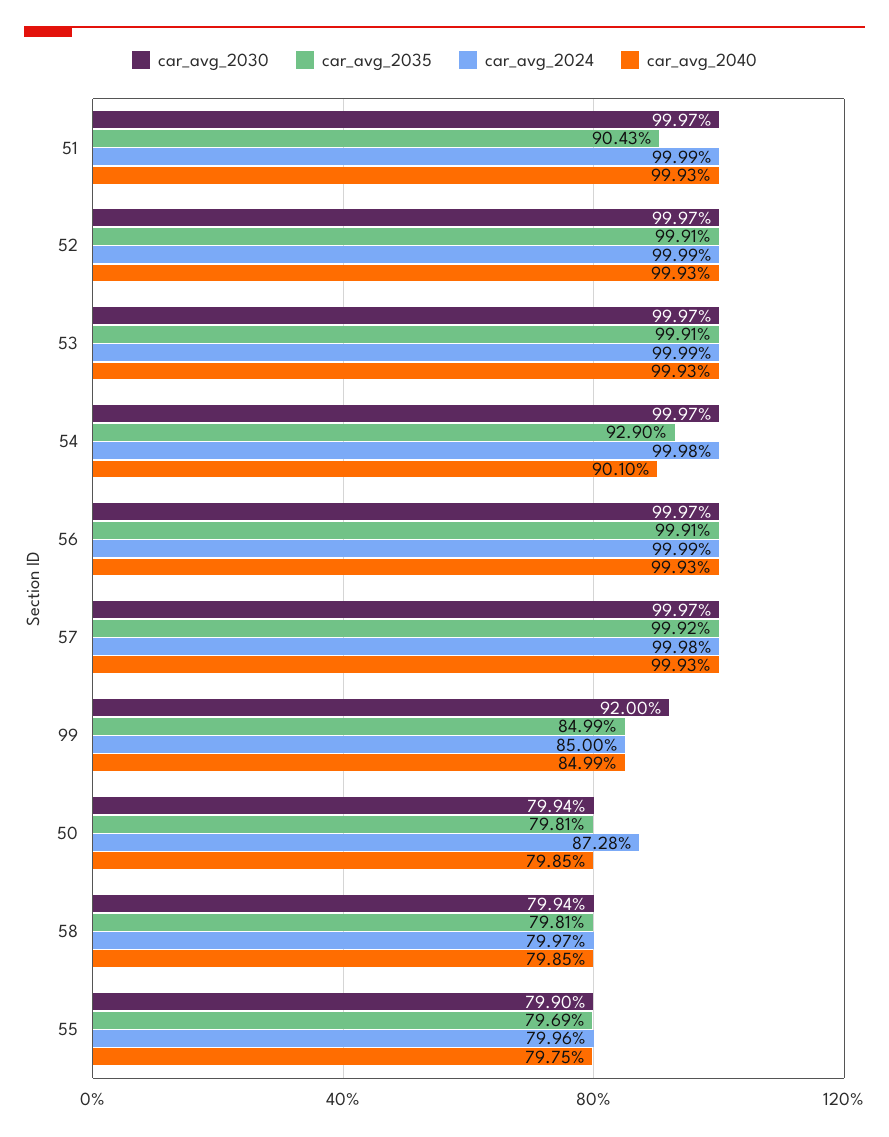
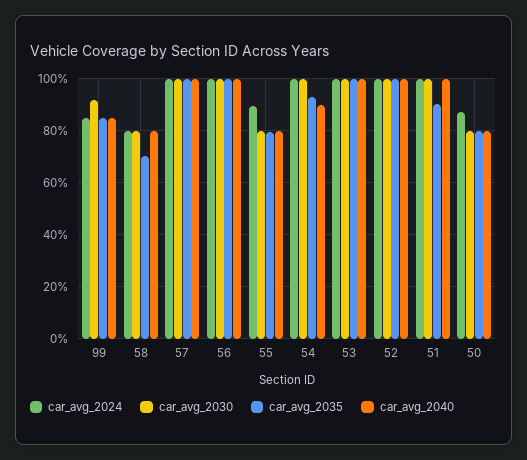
car_avg_2035, 58: 79.81 -> 70
car_avg_2024, 55: 79.96 -> 90

